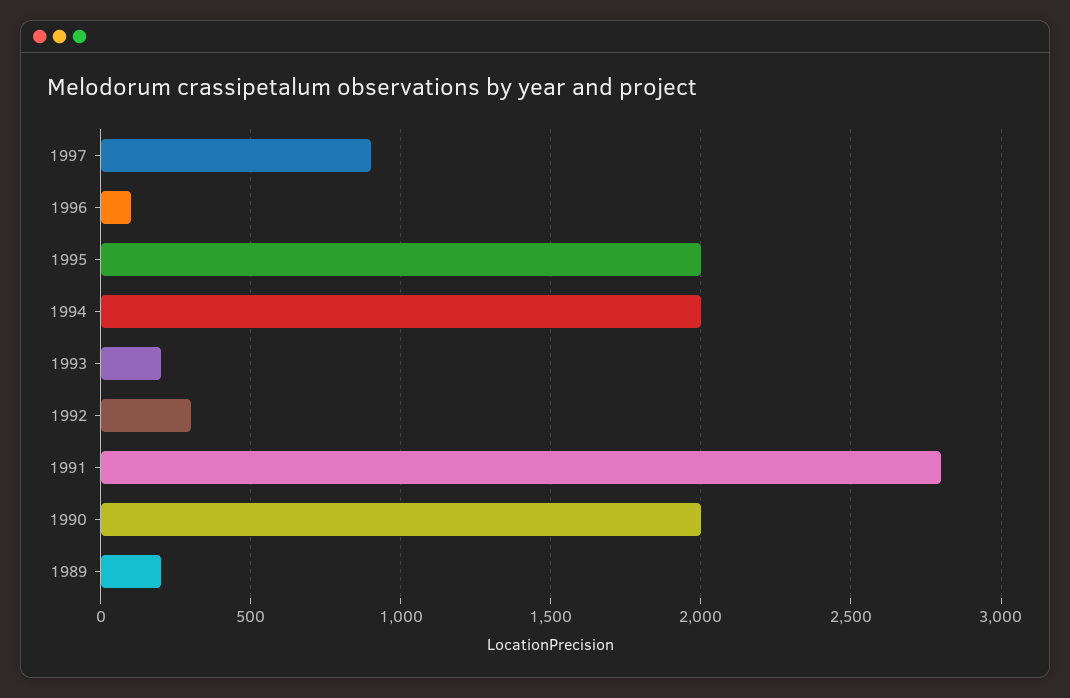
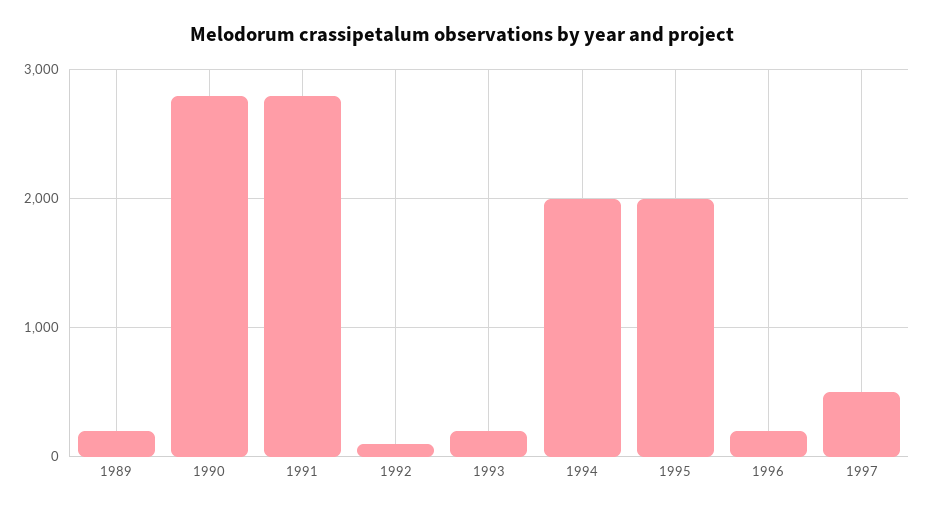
1997: 900 -> 500
1996: 100 -> 200
1992: 300 -> 100
1990: 2000 -> 2800

